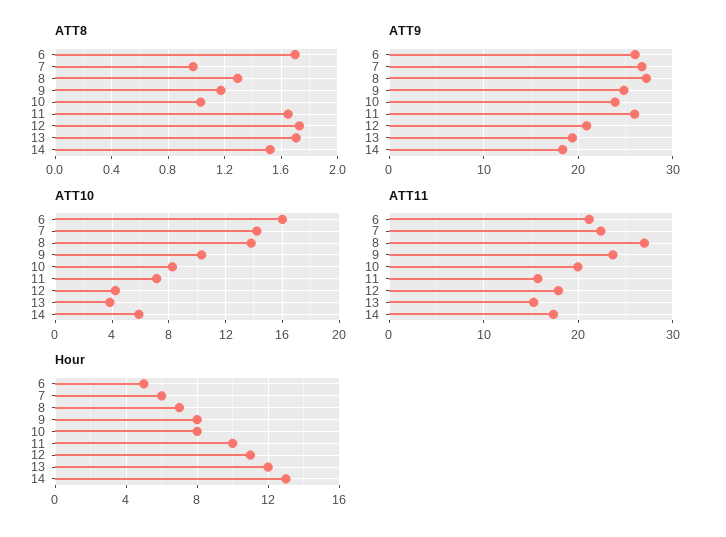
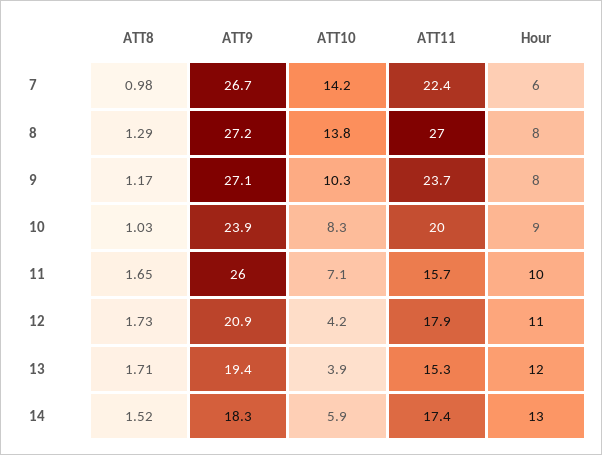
ATT8, 6: 1.7 -> none
ATT9, 6: 26 -> none
ATT9, 9: 25 -> 27.1
ATT10, 6: 16 -> none
ATT11, 6: 21 -> none
Hour, 6: 5 -> none
Hour, 8: 7 -> 8
Hour, 10: 8 -> 9

